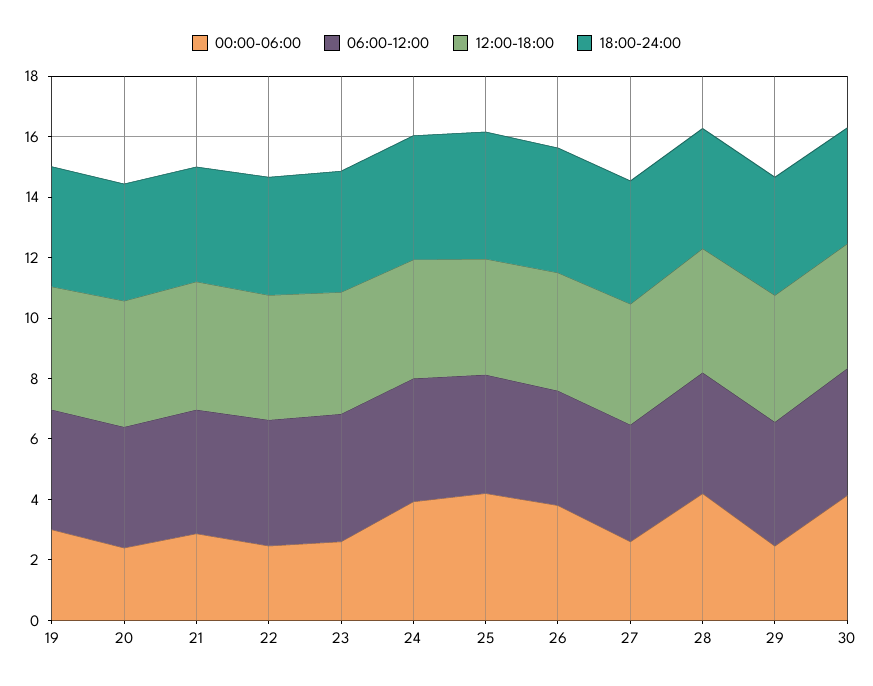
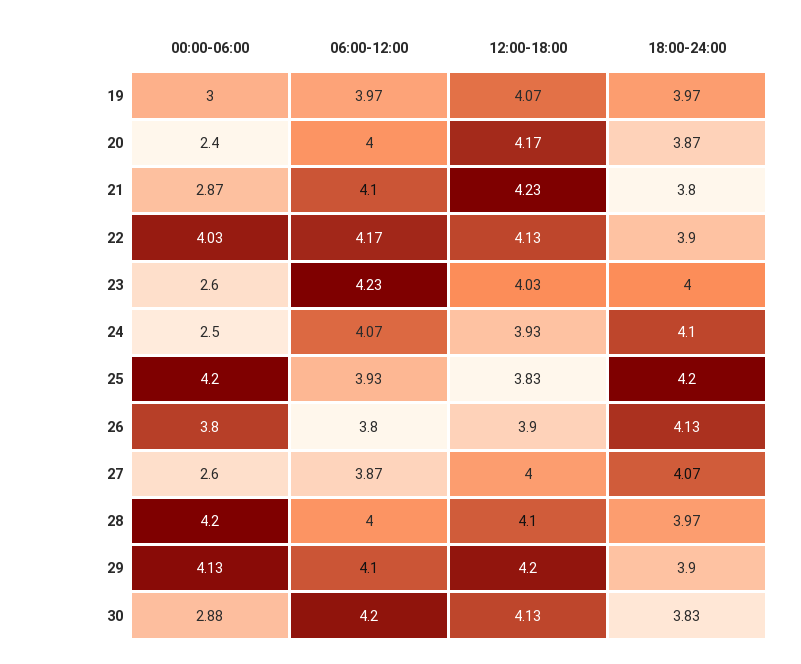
00:00-06:00, 22: 2.5 -> 4.03
00:00-06:00, 24: 4 -> 2.5
00:00-06:00, 29: 2.5 -> 4.13
00:00-06:00, 30: 4 -> 2.88

